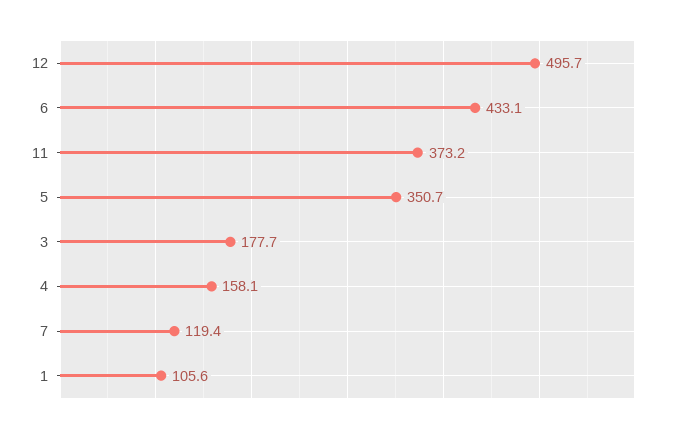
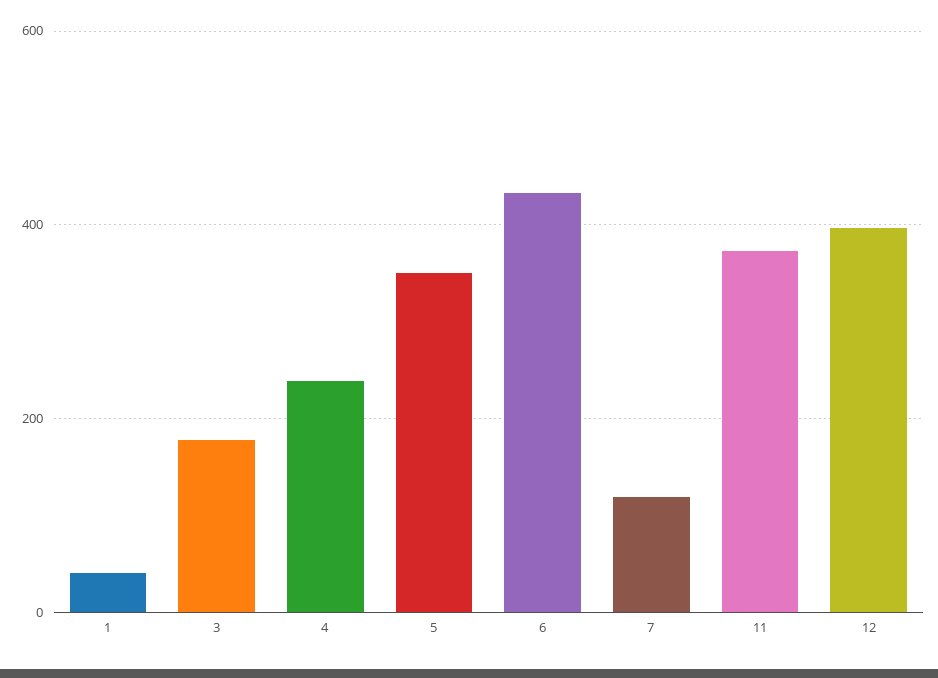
12: 495.7 -> 400
4: 158.1 -> 240
1: 105.6 -> 40

